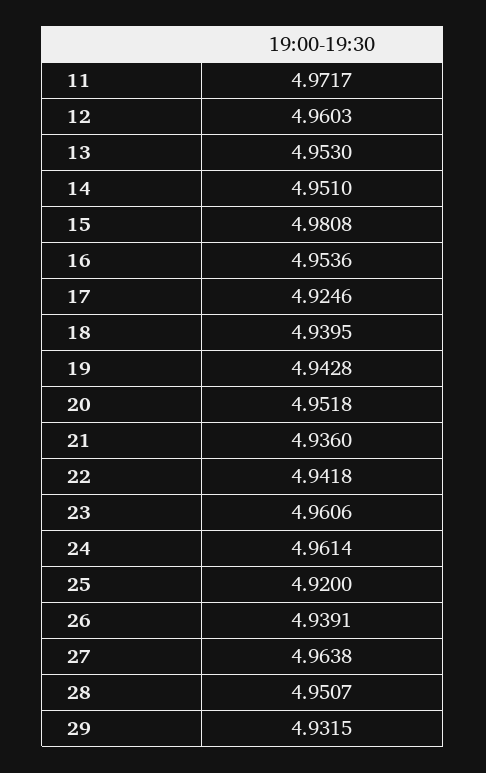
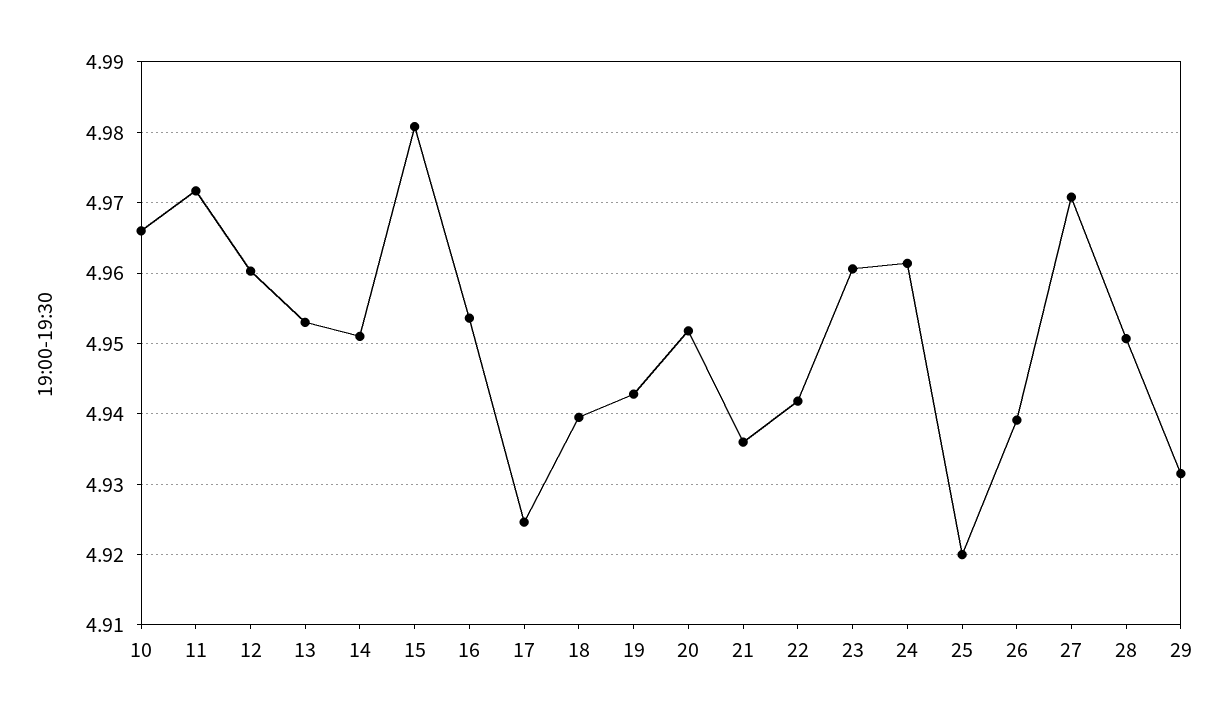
27: 4.9638 -> 4.971
10: none -> 4.966

